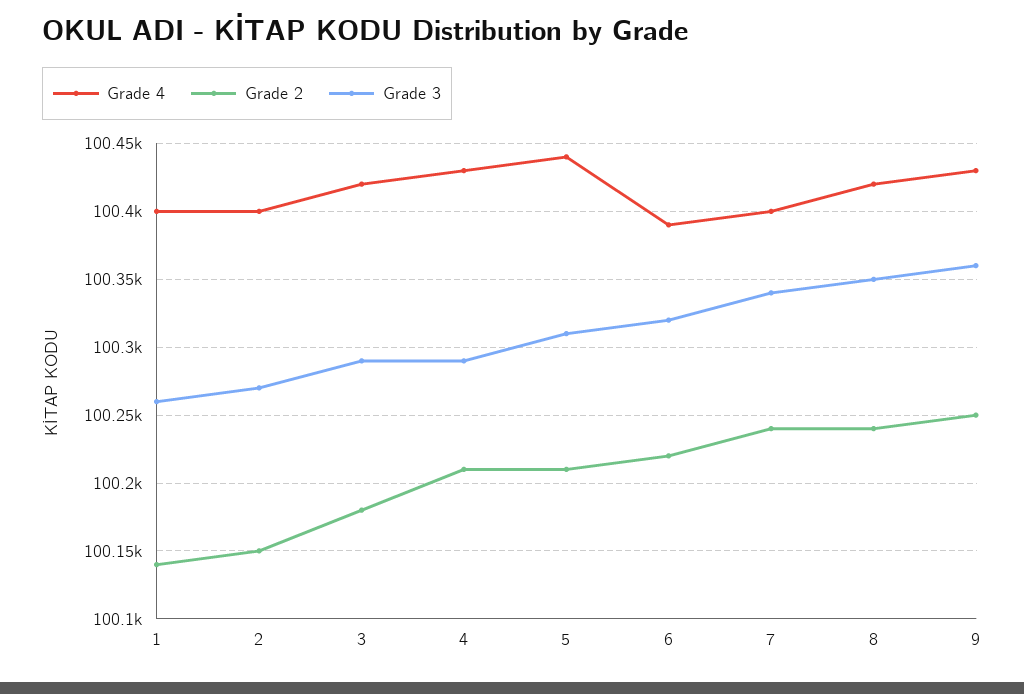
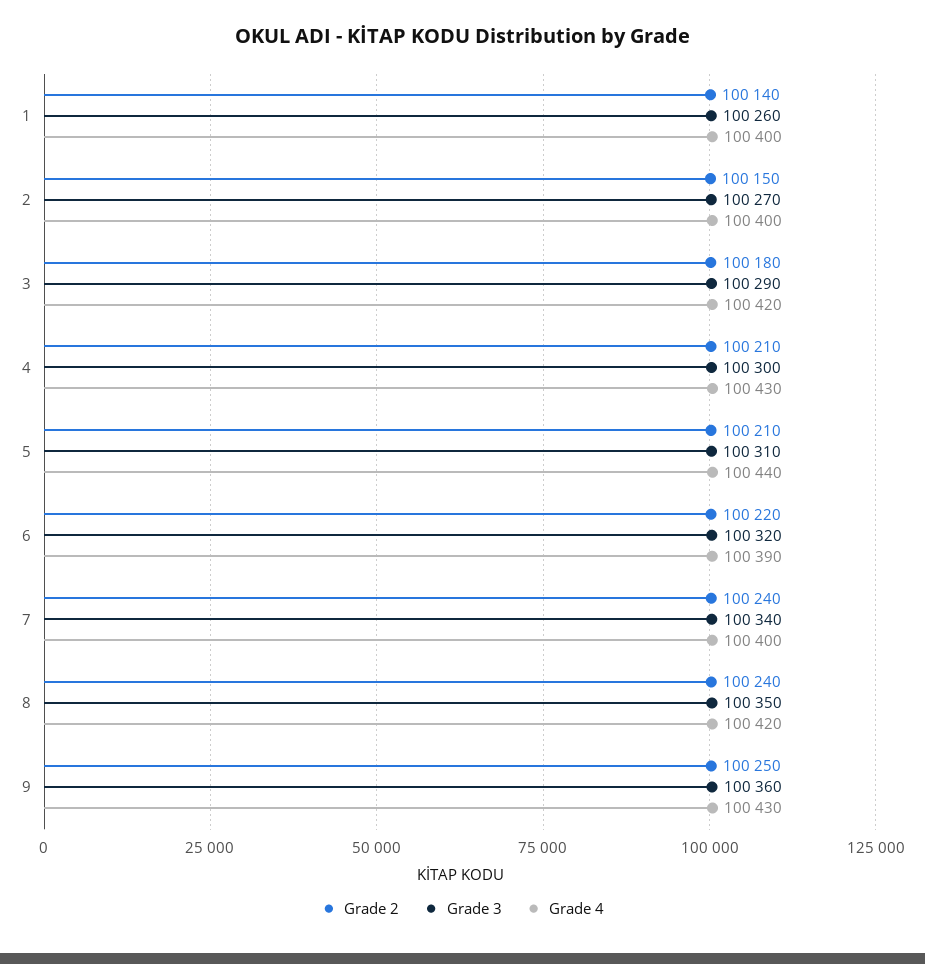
Grade 3, 4: 100290 -> 100300

